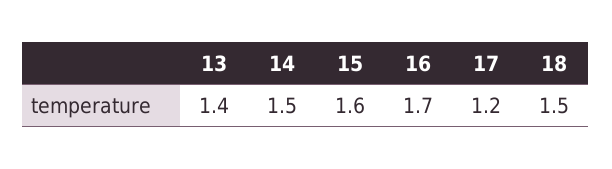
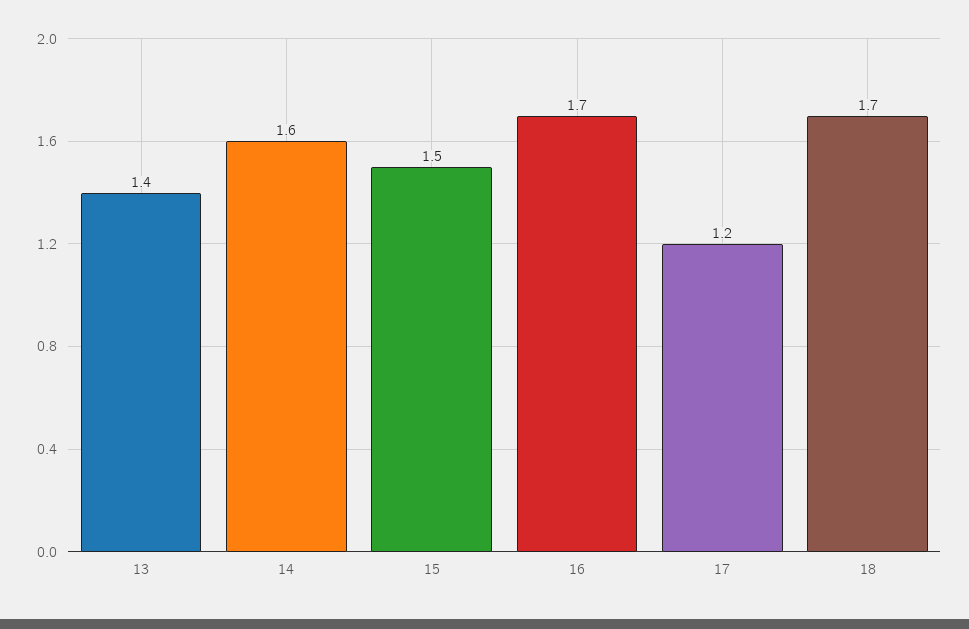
14: 1.5 -> 1.6
15: 1.6 -> 1.5
18: 1.5 -> 1.7

